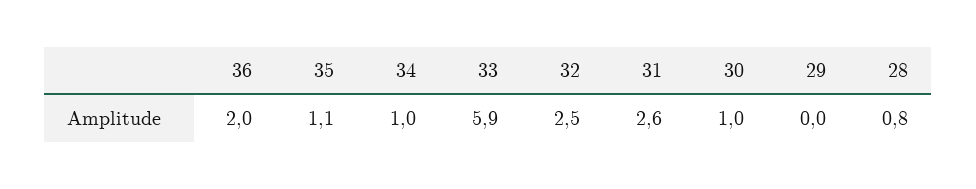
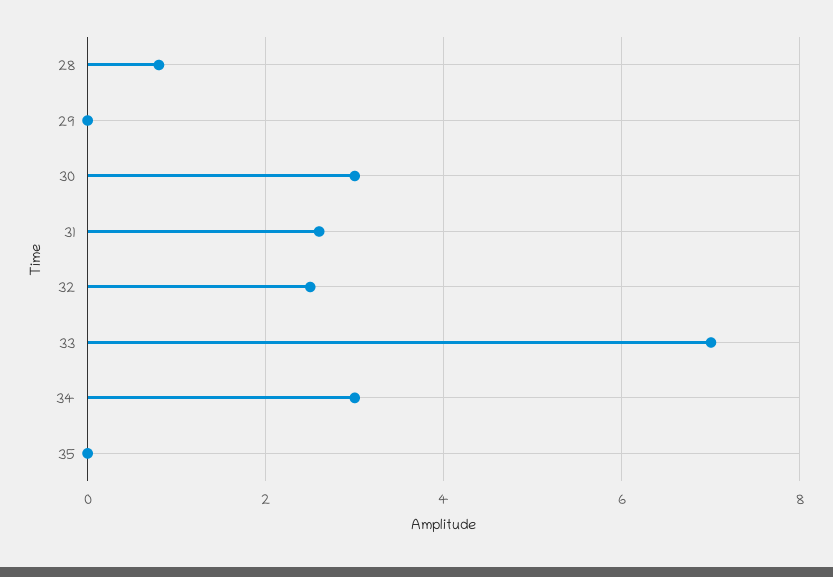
36: 2 -> none
35: 1.1 -> 0
34: 1 -> 3
33: 5.9 -> 7
30: 1 -> 3

